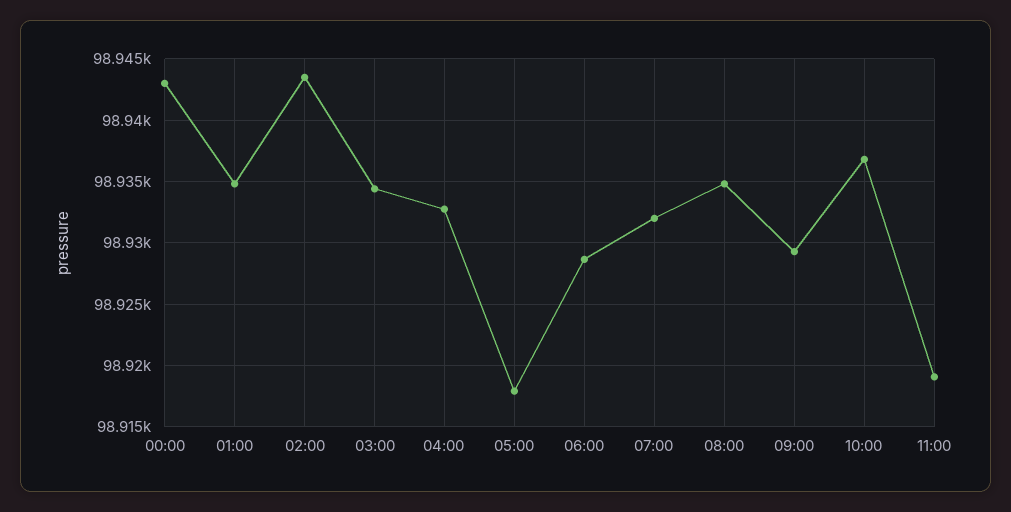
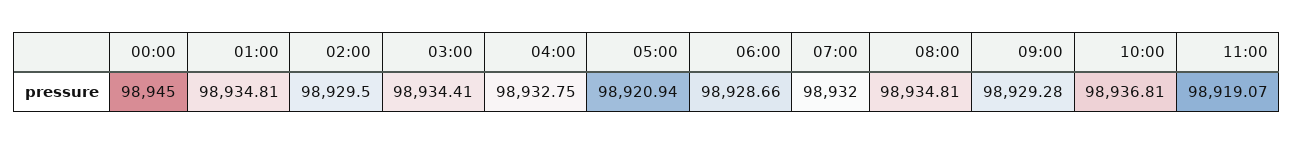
00:00: 98943 -> 98945
02:00: 98943.5 -> 98929.5
05:00: 98918 -> 98920.94

